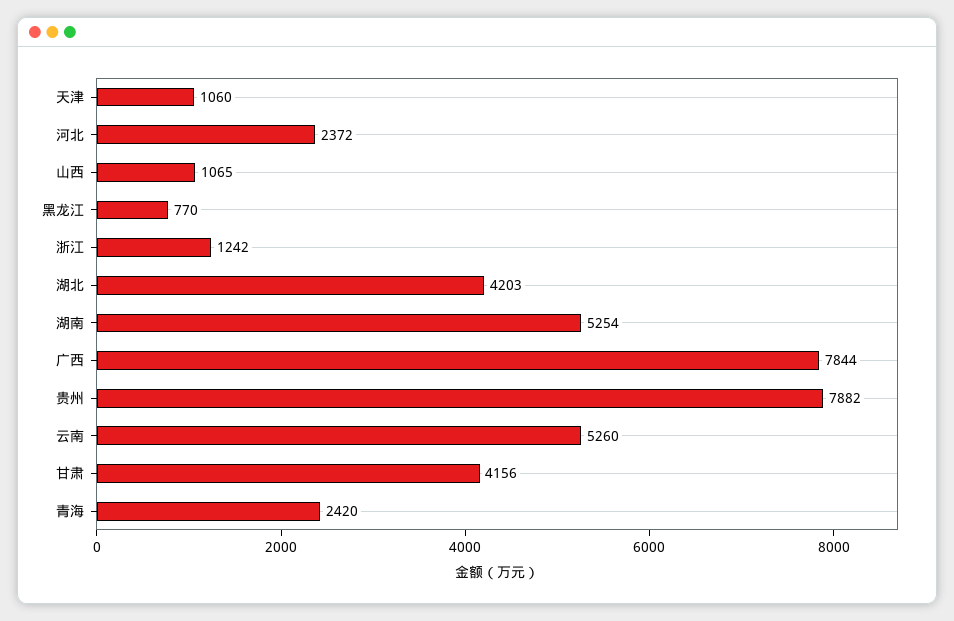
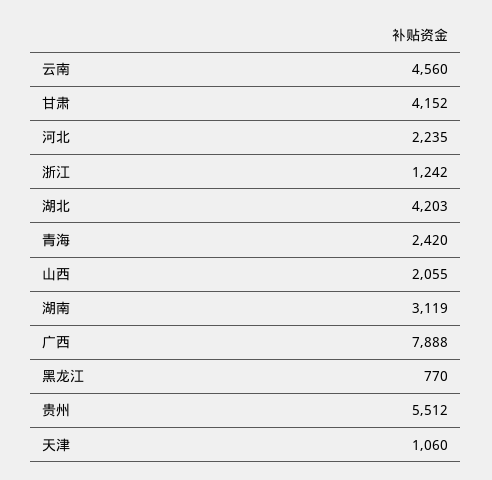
河北: 2372 -> 2235
山西: 1065 -> 2055
湖南: 5254 -> 3119
广西: 7844 -> 7888
贵州: 7882 -> 5512
云南: 5260 -> 4560
甘肃: 4156 -> 4152

